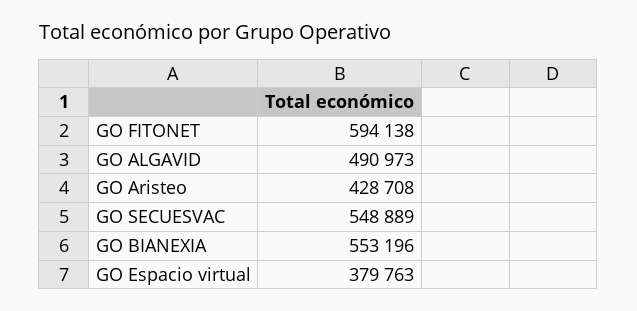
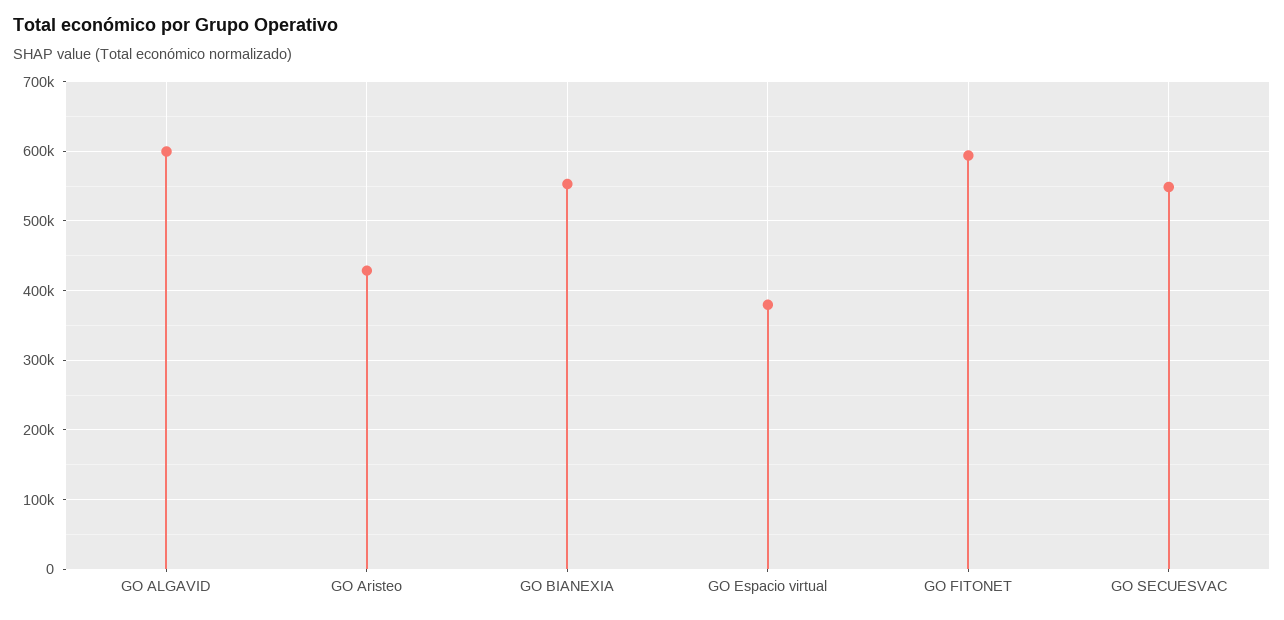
GO ALGAVID: 490973 -> 600000

